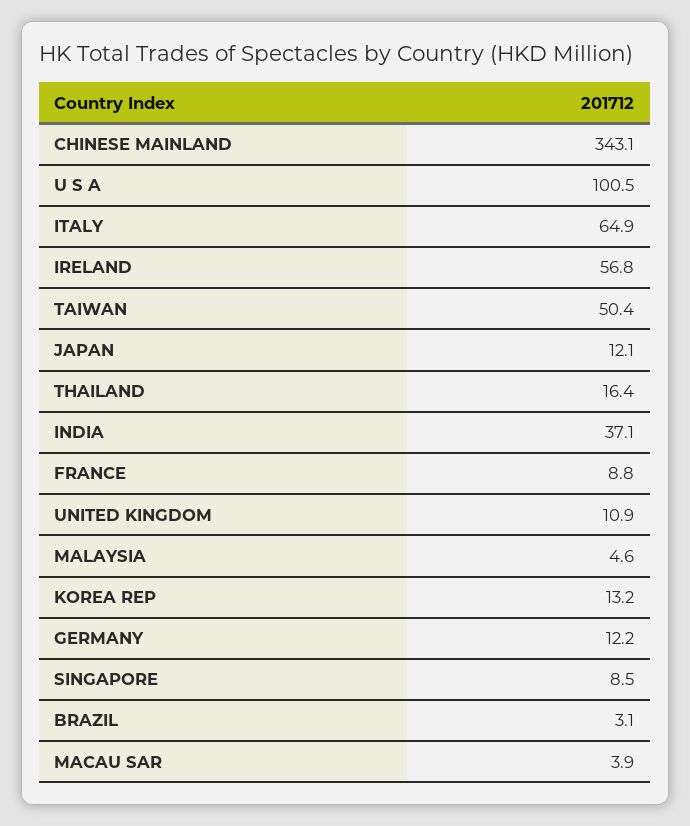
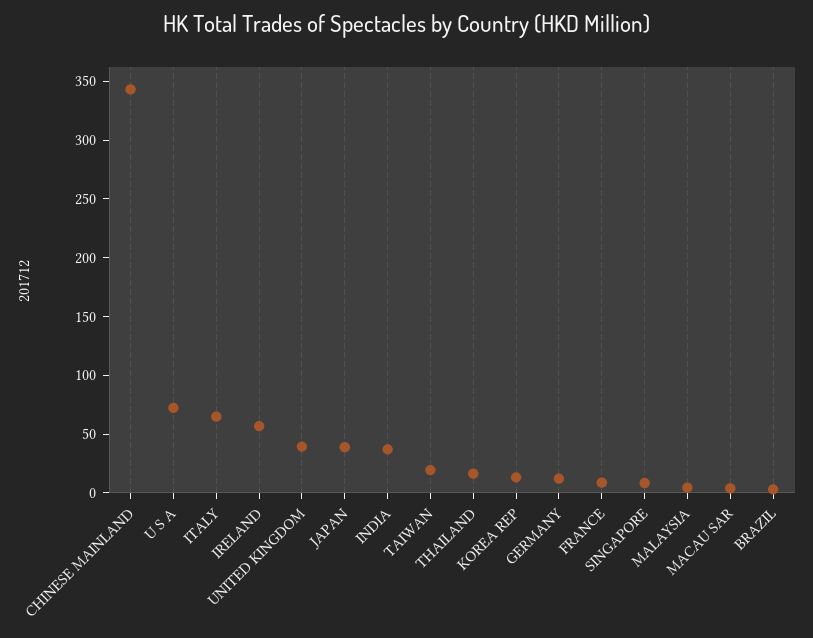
U S A: 100.5 -> 70
TAIWAN: 50.4 -> 20
JAPAN: 12.1 -> 40
UNITED KINGDOM: 10.9 -> 40

